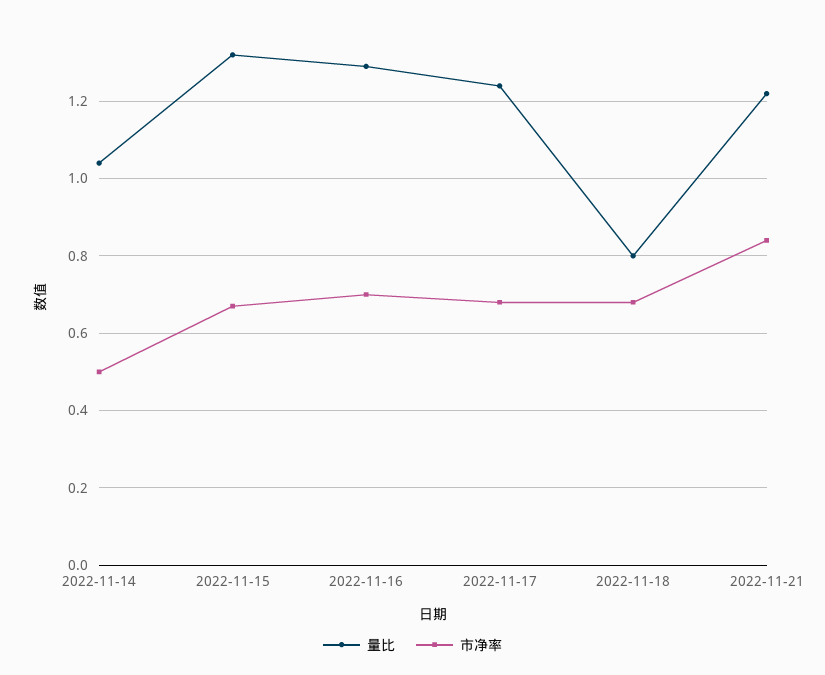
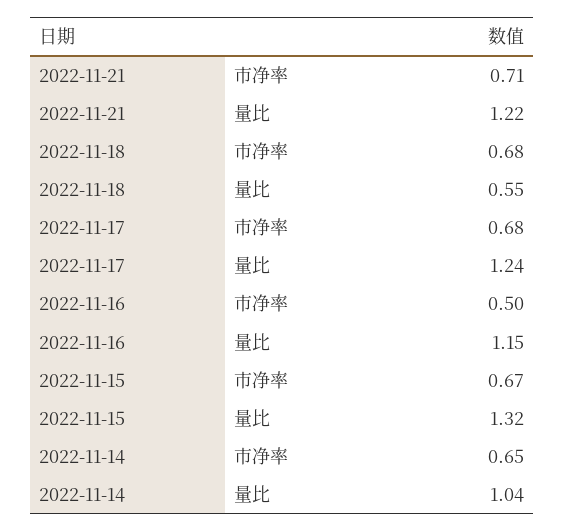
市净率, 2022-11-14: 0.5 -> 0.65
量比, 2022-11-16: 1.3 -> 1.15
市净率, 2022-11-16: 0.7 -> 0.5
量比, 2022-11-18: 0.8 -> 0.55
市净率, 2022-11-21: 0.85 -> 0.71

